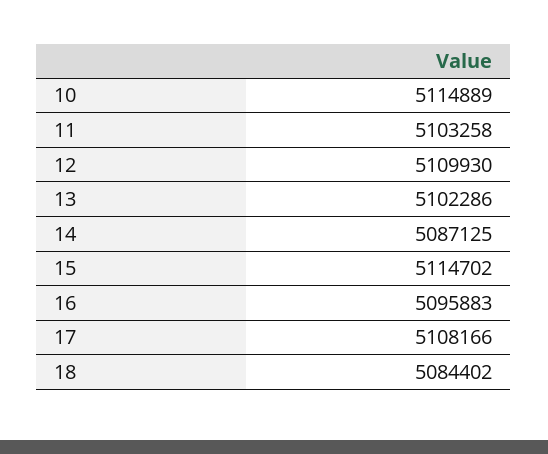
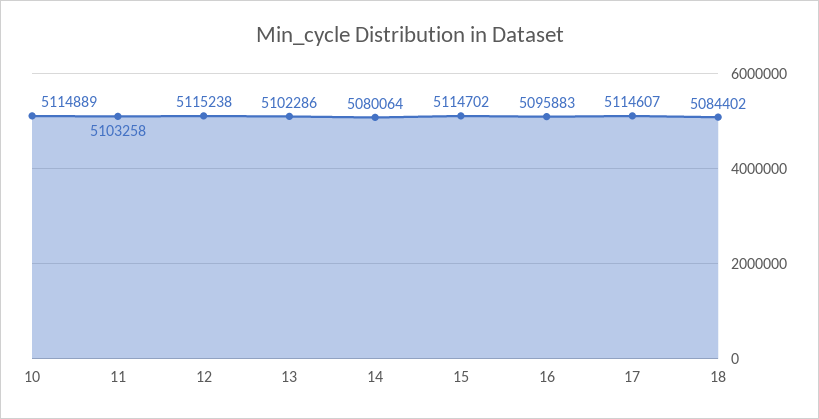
12: 5109930 -> 5115238
14: 5087125 -> 5080064
17: 5108166 -> 5114607

